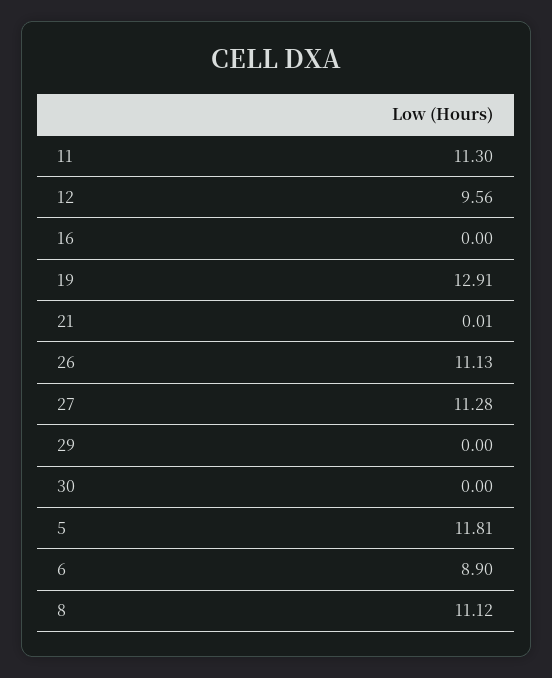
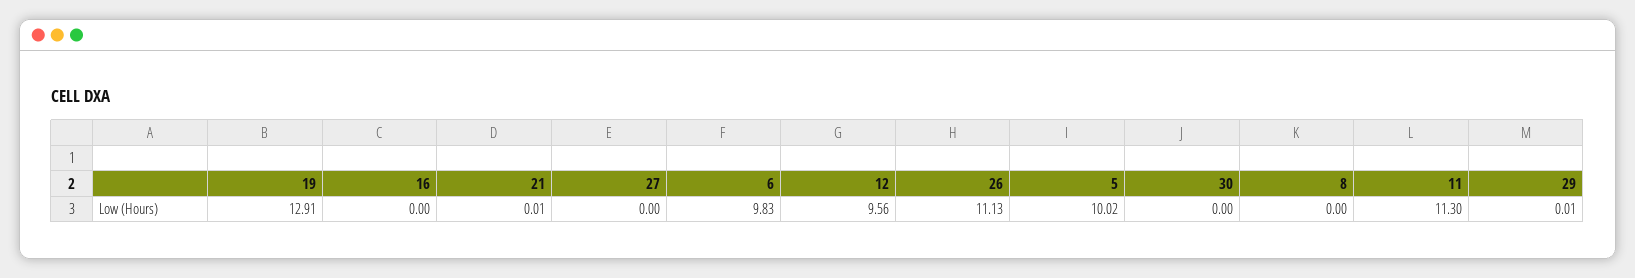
27: 11.28 -> 0
29: 0 -> 0.01
5: 11.81 -> 10.02
6: 8.9 -> 9.83
8: 11.12 -> 0

